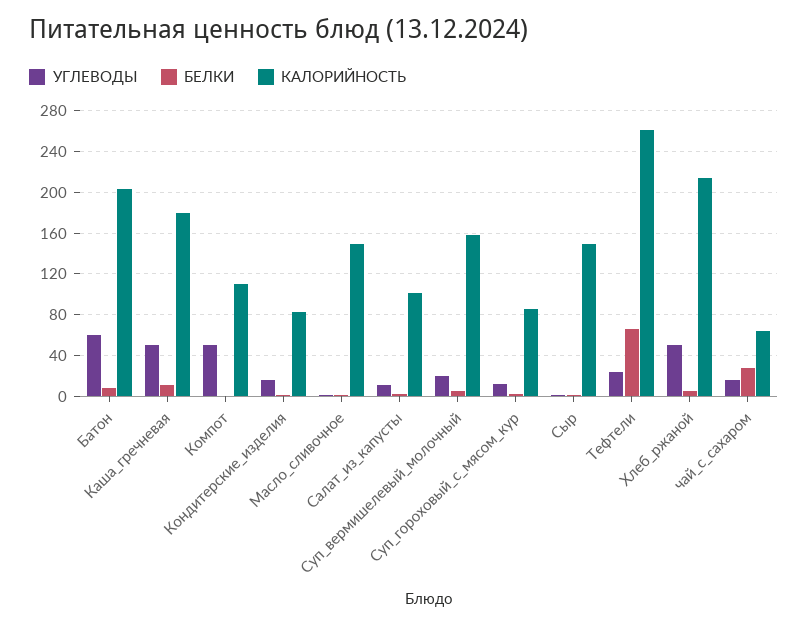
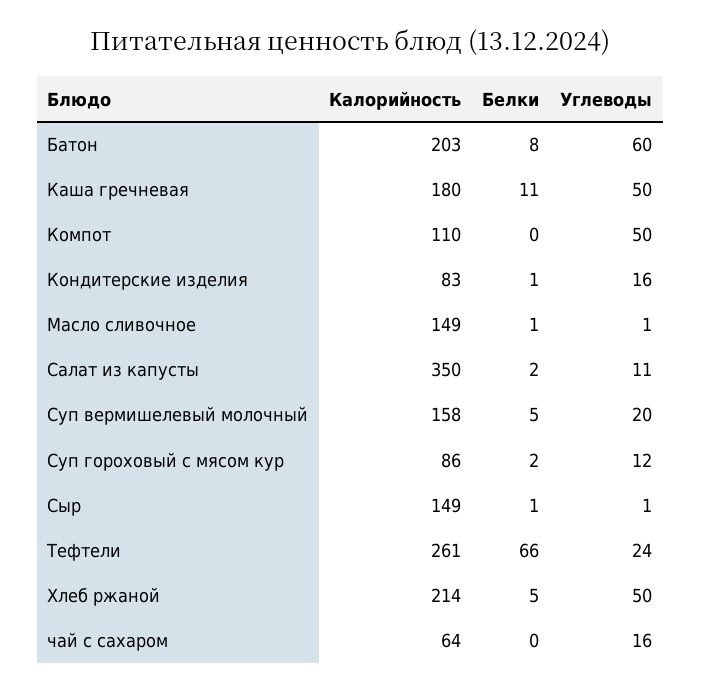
КАЛОРИЙНОСТЬ, Салат_из_капусты: 100 -> 350
БЕЛКИ, чай_с_сахаром: 30 -> 0

